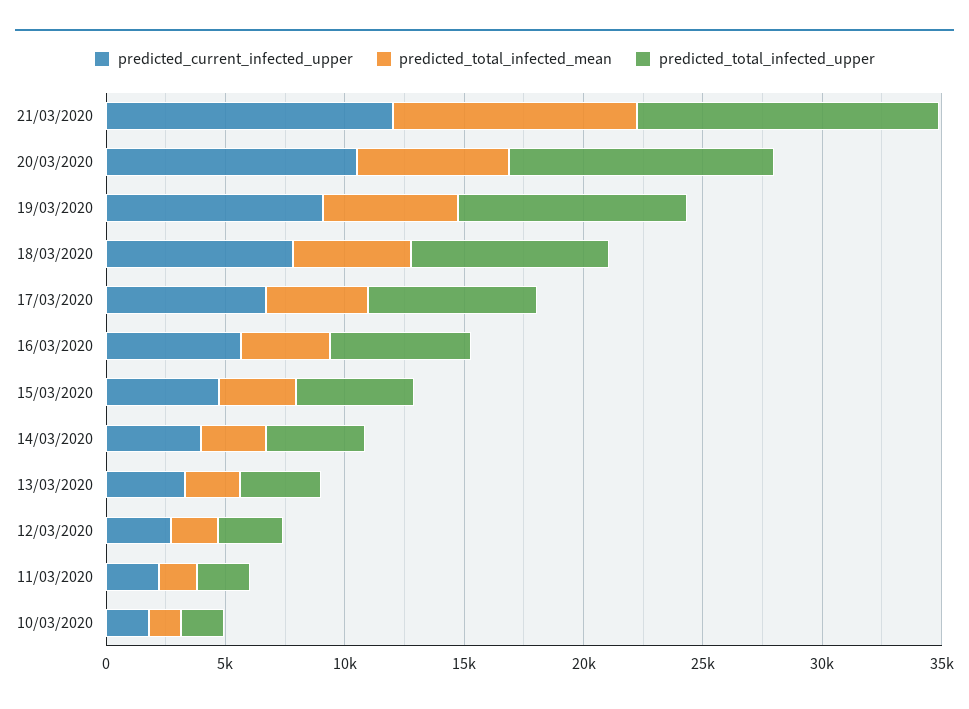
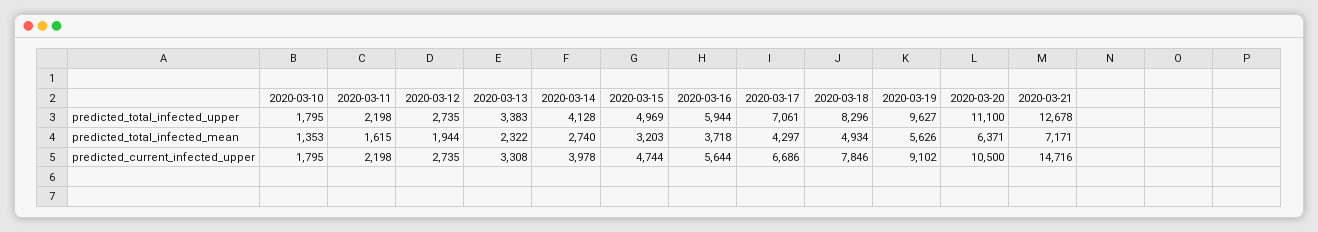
predicted_current_infected_upper, 21/03/2020: 12000 -> 14716
predicted_total_infected_mean, 21/03/2020: 10000 -> 7171

